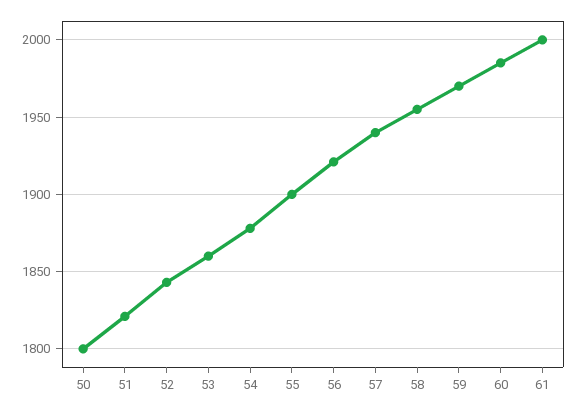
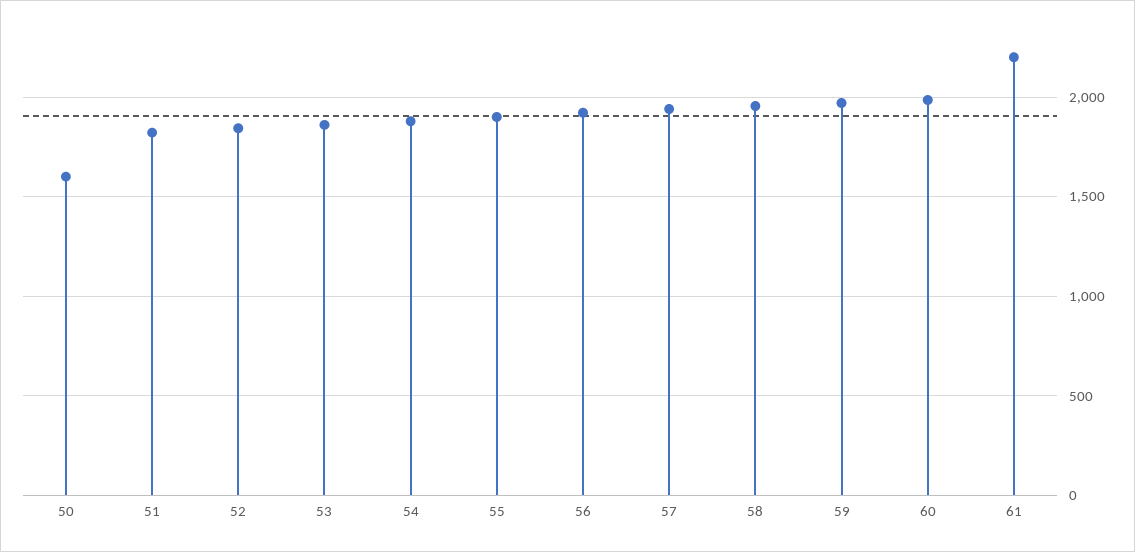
50: 1800 -> 1600
61: 2000 -> 2200

